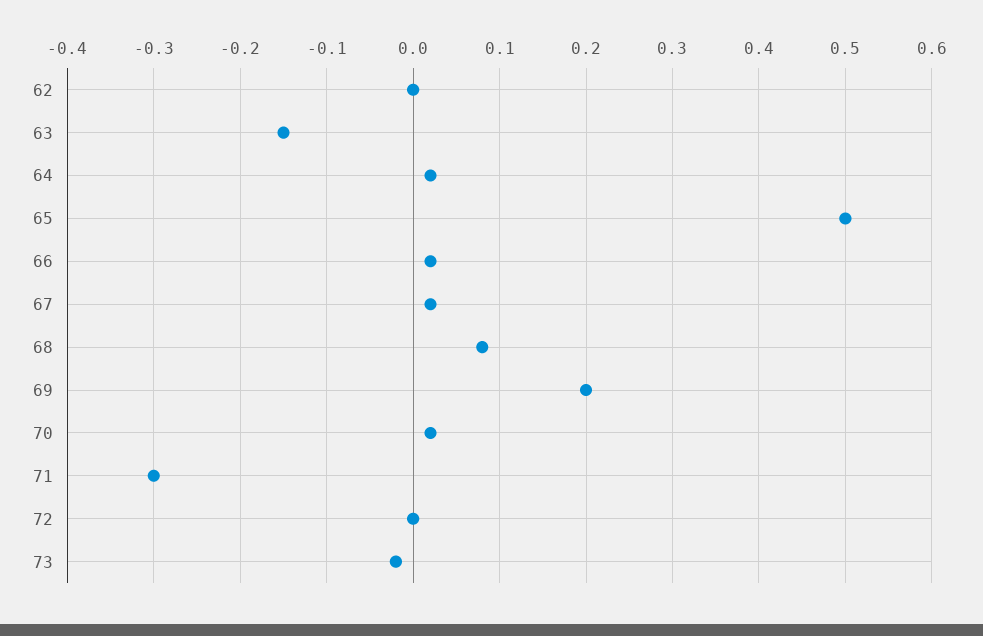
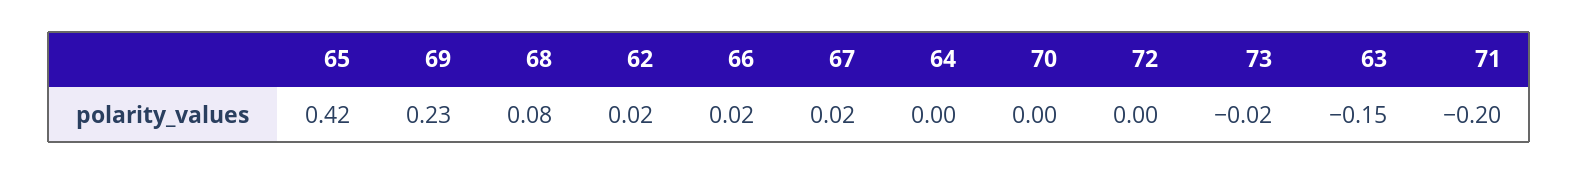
62: 0 -> 0.02
64: 0.02 -> 0
65: 0.5 -> 0.42
69: 0.2 -> 0.23
70: 0.02 -> 0
71: -0.3 -> -0.2

